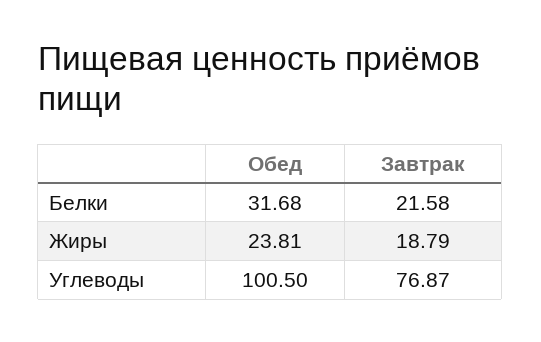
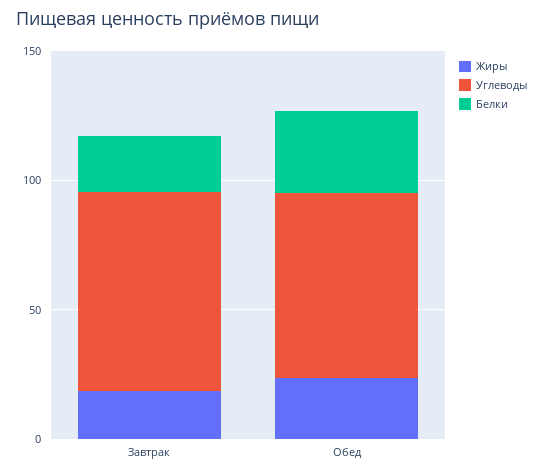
Углеводы, Обед: 100.5 -> 70

